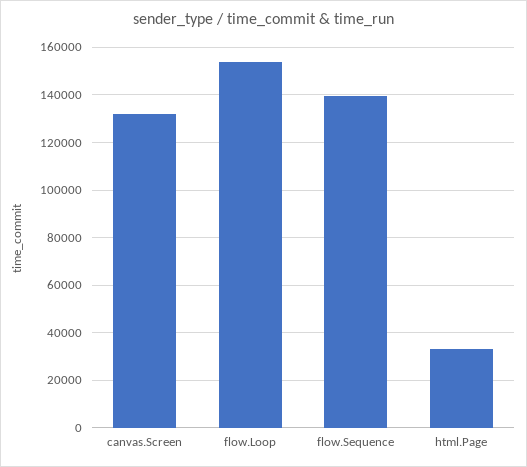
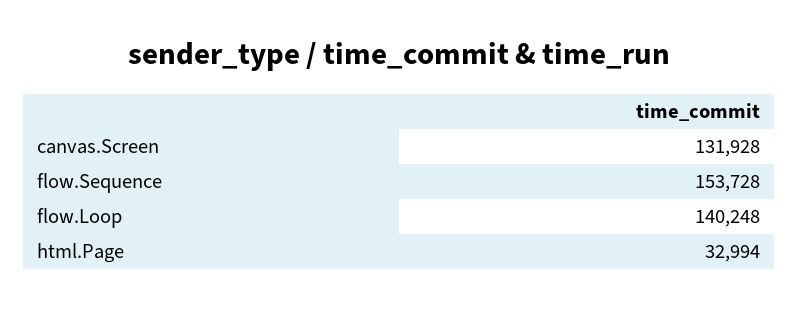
flow.Loop: 155000 -> 140248
flow.Sequence: 140000 -> 153728

